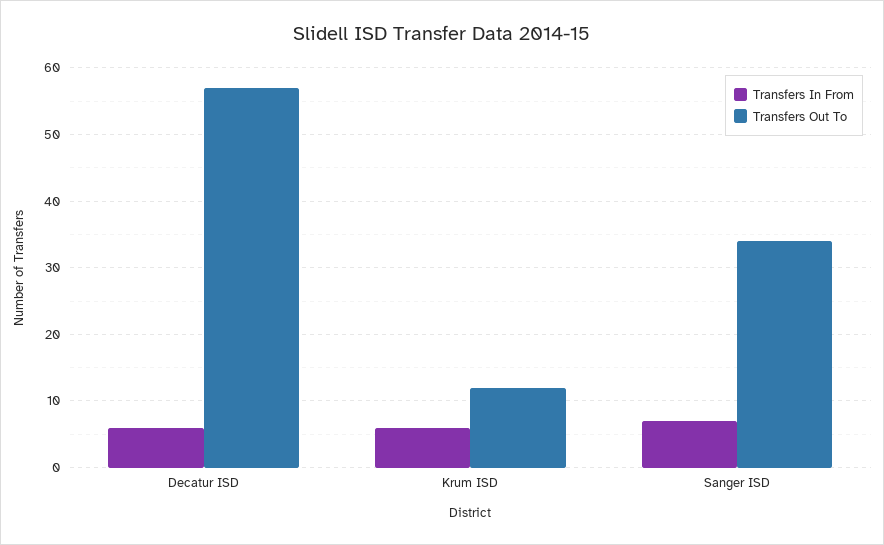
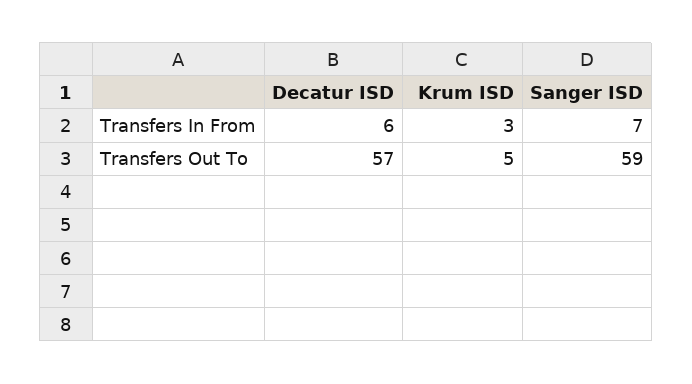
Transfers In From, Krum ISD: 6 -> 3
Transfers Out To, Krum ISD: 12 -> 5
Transfers Out To, Sanger ISD: 34 -> 59

